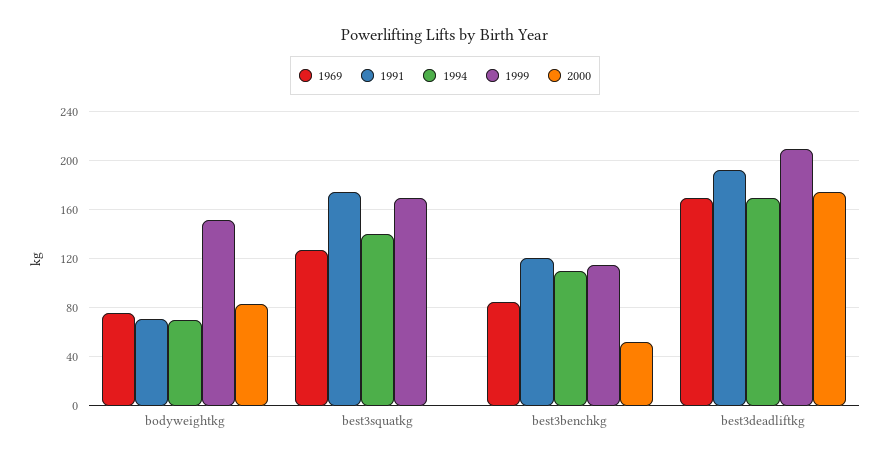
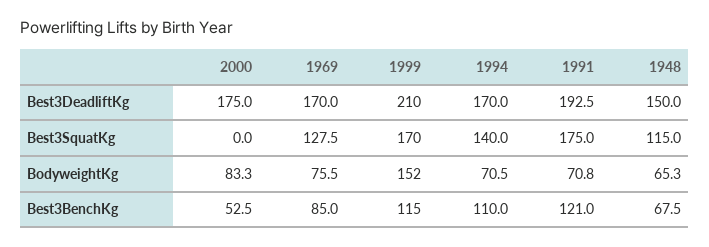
1948, best3deadliftkg: none -> 150
1948, best3squatkg: none -> 115
1948, bodyweightkg: none -> 65.3
1948, best3benchkg: none -> 67.5

